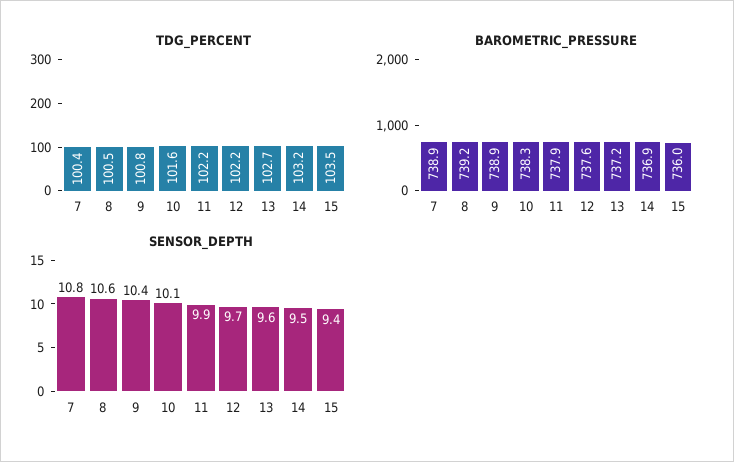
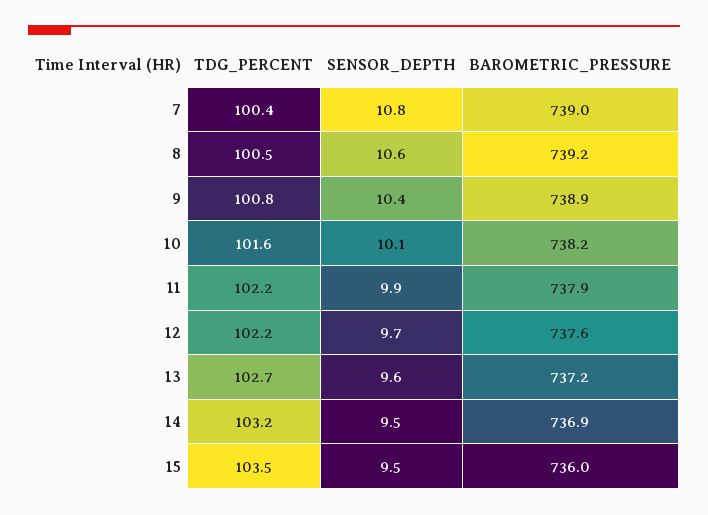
BAROMETRIC_PRESSURE, 7: 738.9 -> 739
BAROMETRIC_PRESSURE, 10: 738.3 -> 738.2
SENSOR_DEPTH, 15: 9.4 -> 9.5

